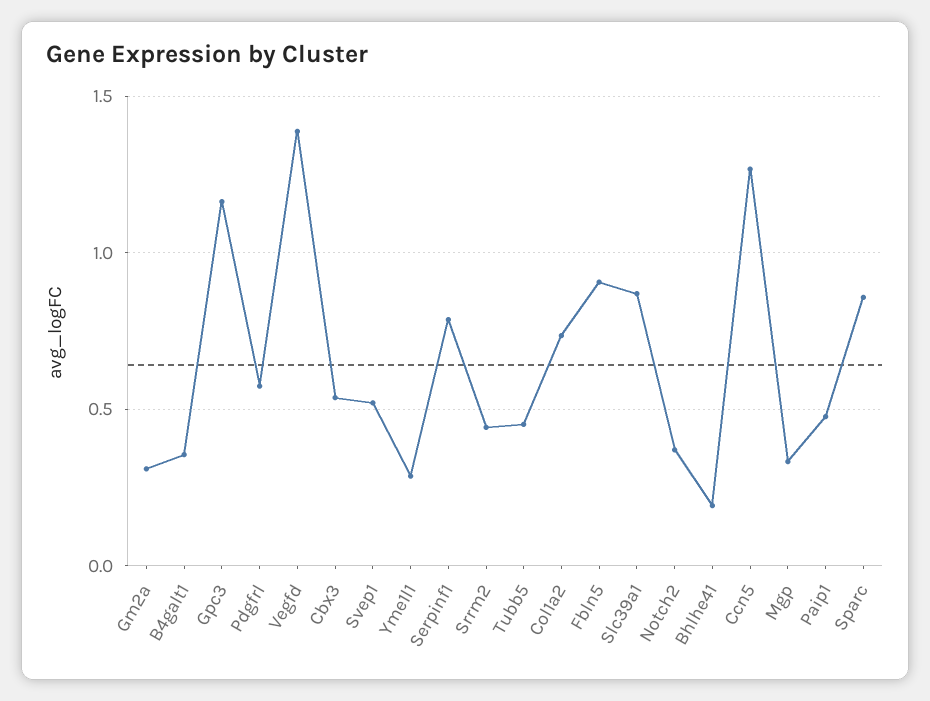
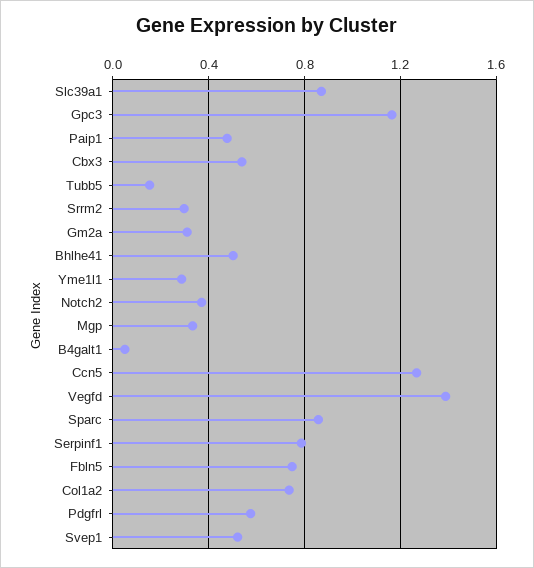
B4galt1: 0.35 -> 0.05
Srrm2: 0.45 -> 0.3
Tubb5: 0.45 -> 0.15
Fbln5: 0.9 -> 0.75
Bhlhe41: 0.2 -> 0.5

